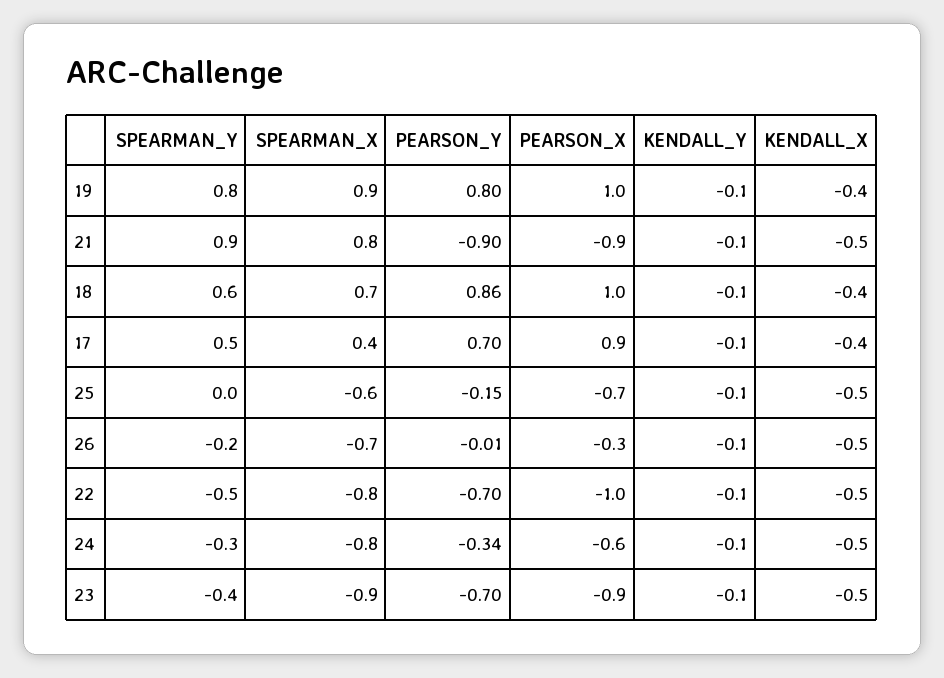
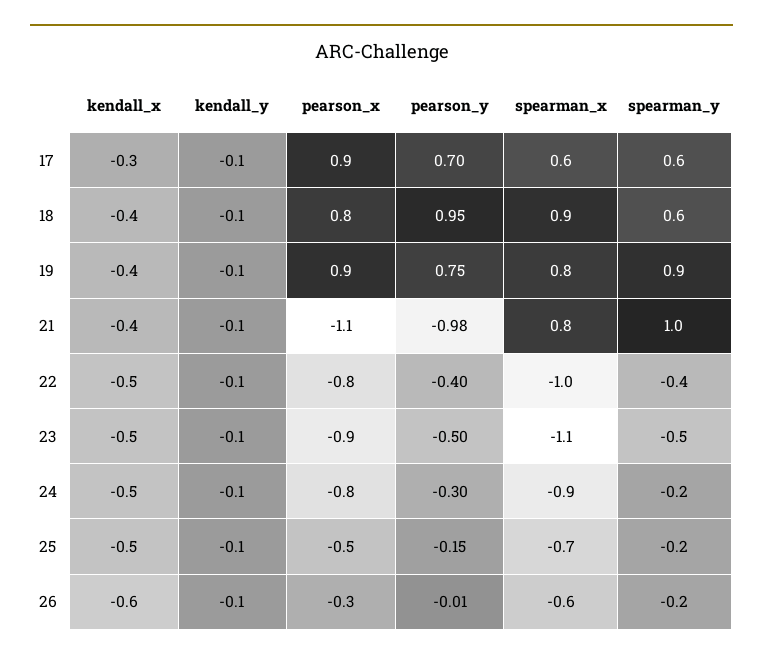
SPEARMAN_Y, 19: 0.8 -> 0.9
SPEARMAN_X, 19: 0.9 -> 0.8
PEARSON_Y, 19: 0.8 -> 0.75
PEARSON_X, 19: 1 -> 0.9
SPEARMAN_Y, 21: 0.9 -> 1
PEARSON_Y, 21: -0.9 -> -0.98
PEARSON_X, 21: -0.9 -> -1.1
KENDALL_X, 21: -0.5 -> -0.4
SPEARMAN_X, 18: 0.7 -> 0.9
PEARSON_Y, 18: 0.86 -> 0.95
PEARSON_X, 18: 1 -> 0.8
SPEARMAN_Y, 17: 0.5 -> 0.6
SPEARMAN_X, 17: 0.4 -> 0.6
KENDALL_X, 17: -0.4 -> -0.3
SPEARMAN_Y, 25: 0 -> -0.2
SPEARMAN_X, 25: -0.6 -> -0.7
PEARSON_X, 25: -0.7 -> -0.5
SPEARMAN_X, 26: -0.7 -> -0.6
KENDALL_X, 26: -0.5 -> -0.6
SPEARMAN_Y, 22: -0.5 -> -0.4
SPEARMAN_X, 22: -0.8 -> -1
PEARSON_Y, 22: -0.7 -> -0.4
PEARSON_X, 22: -1 -> -0.8
SPEARMAN_Y, 24: -0.3 -> -0.2
SPEARMAN_X, 24: -0.8 -> -0.9
PEARSON_Y, 24: -0.34 -> -0.3
PEARSON_X, 24: -0.6 -> -0.8
SPEARMAN_Y, 23: -0.4 -> -0.5
SPEARMAN_X, 23: -0.9 -> -1.1
PEARSON_Y, 23: -0.7 -> -0.5

